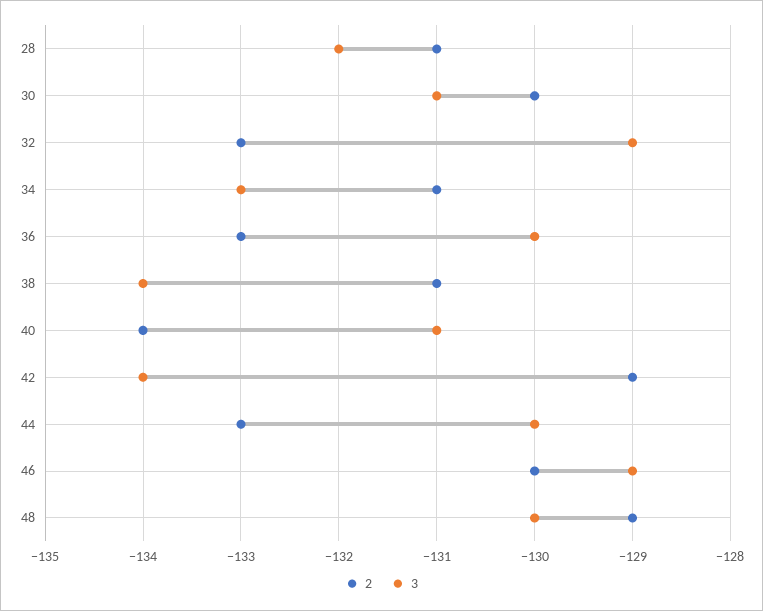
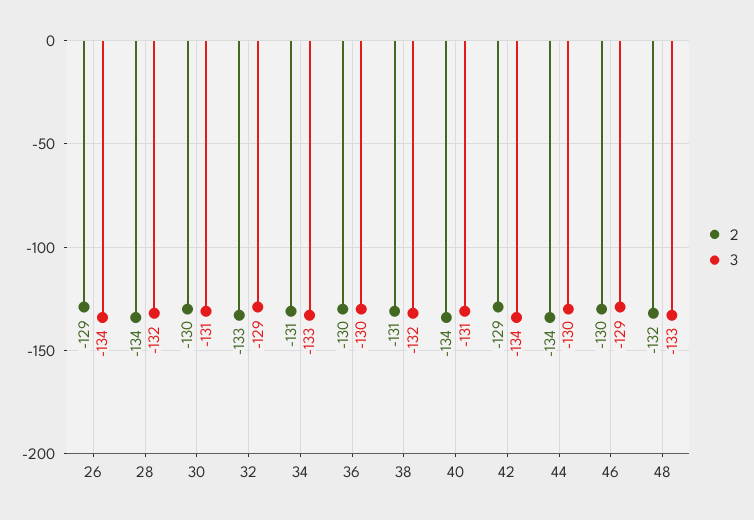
2, 28: -131 -> -134
2, 36: -133 -> -130
3, 38: -134 -> -132
2, 44: -133 -> -134
2, 48: -129 -> -132
3, 48: -130 -> -133
2, 26: none -> -129
3, 26: none -> -134

